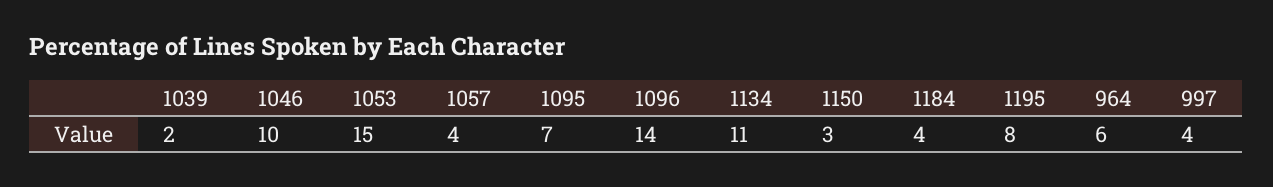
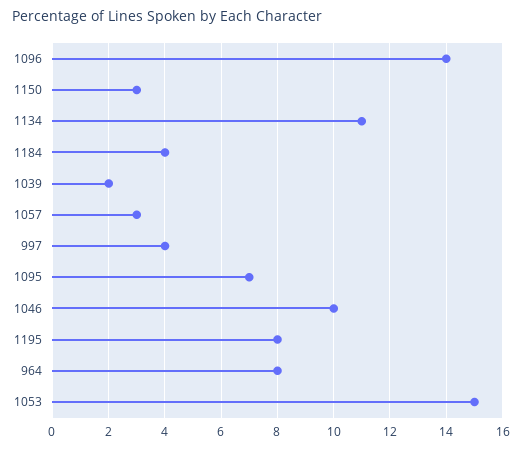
1057: 4 -> 3
964: 6 -> 8

